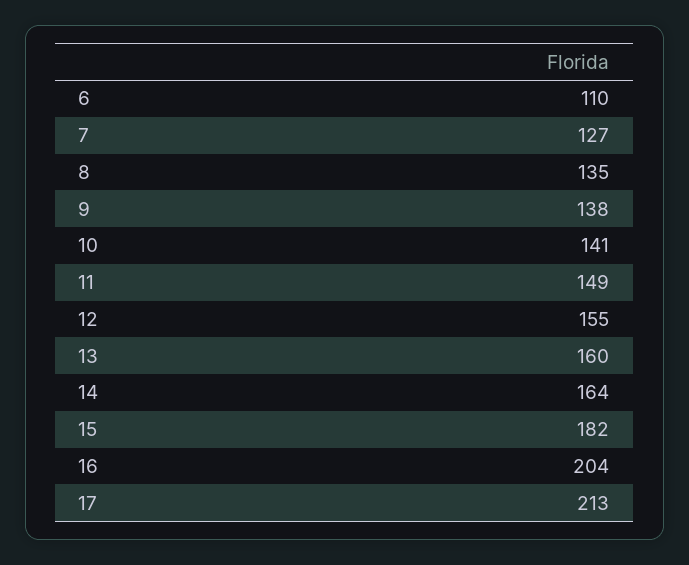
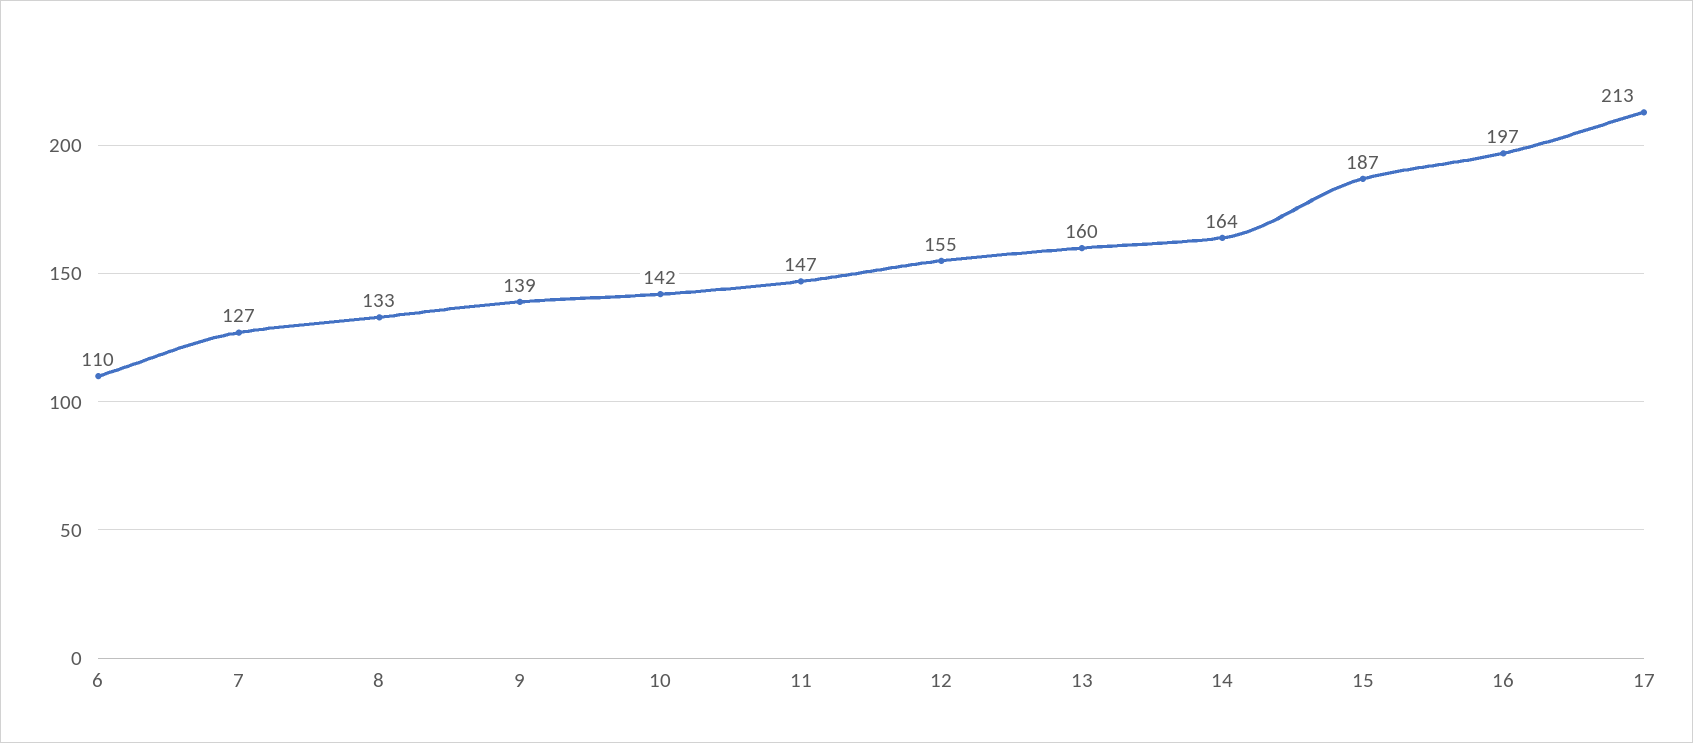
8: 135 -> 133
9: 138 -> 139
10: 141 -> 142
11: 149 -> 147
15: 182 -> 187
16: 204 -> 197

